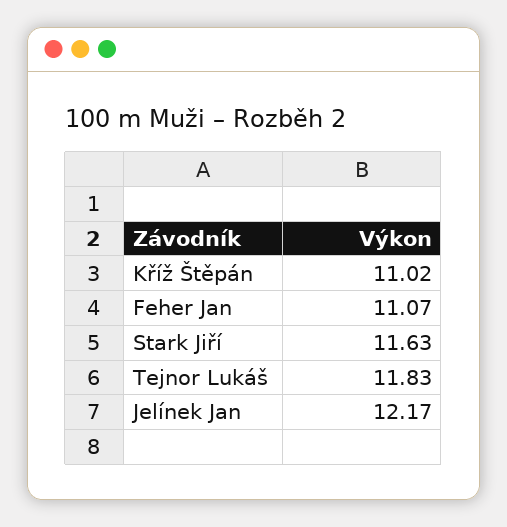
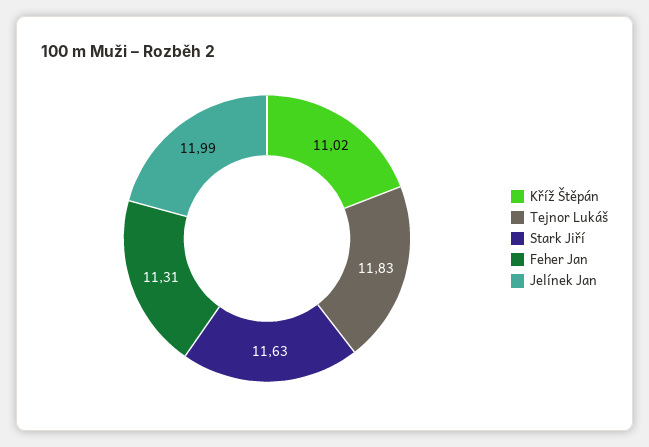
Feher Jan: 11.07 -> 11.31
Jelínek Jan: 12.17 -> 11.99

